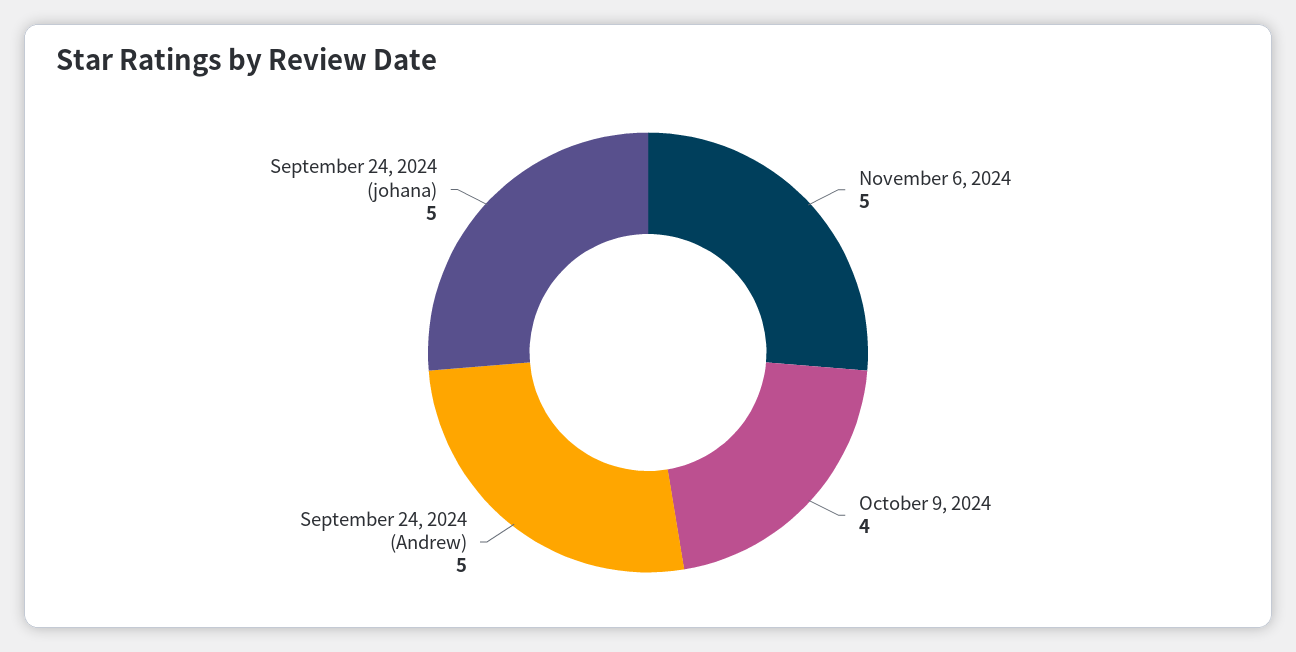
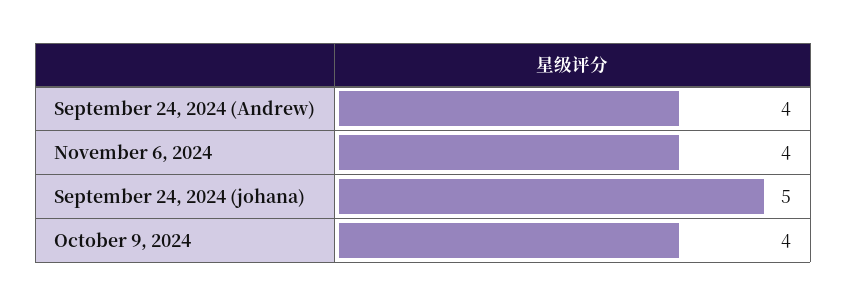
November 6, 2024: 5 -> 4
September 24, 2024 (Andrew): 5 -> 4

